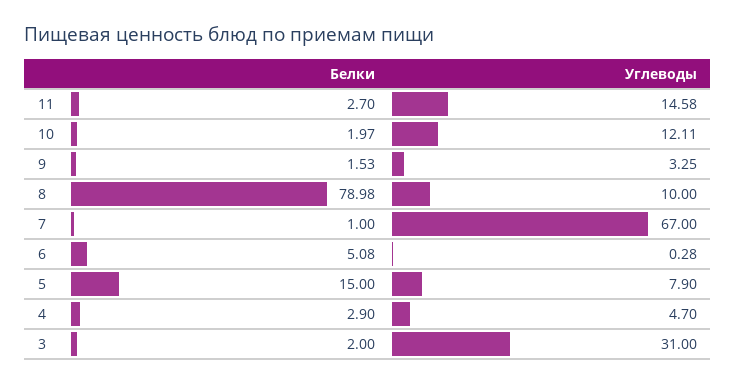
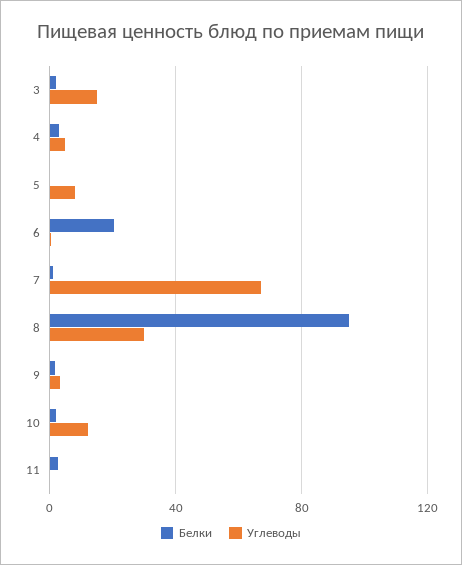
Углеводы, 11: 14.58 -> 0
Белки, 8: 78.98 -> 95
Углеводы, 8: 10 -> 30
Белки, 6: 5.08 -> 20
Белки, 5: 15 -> 0
Углеводы, 3: 31 -> 15

